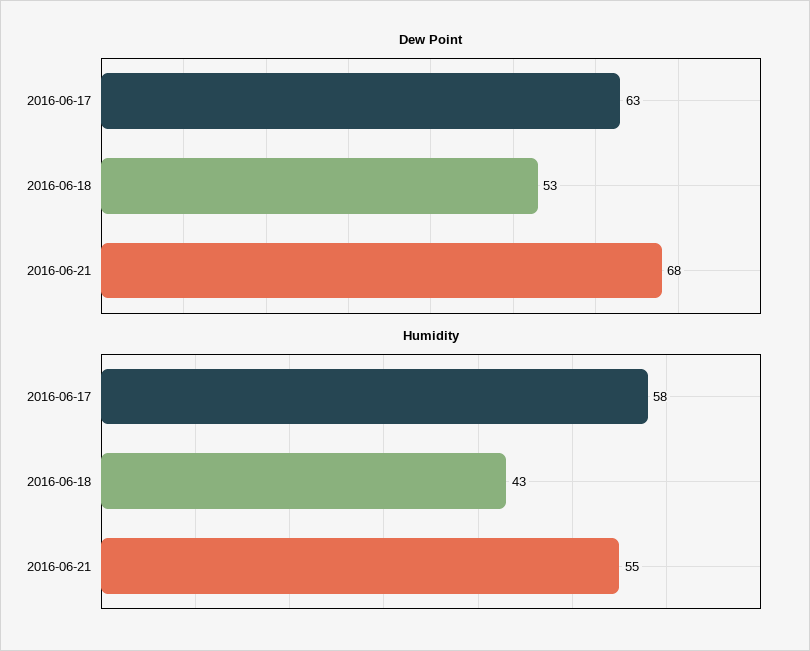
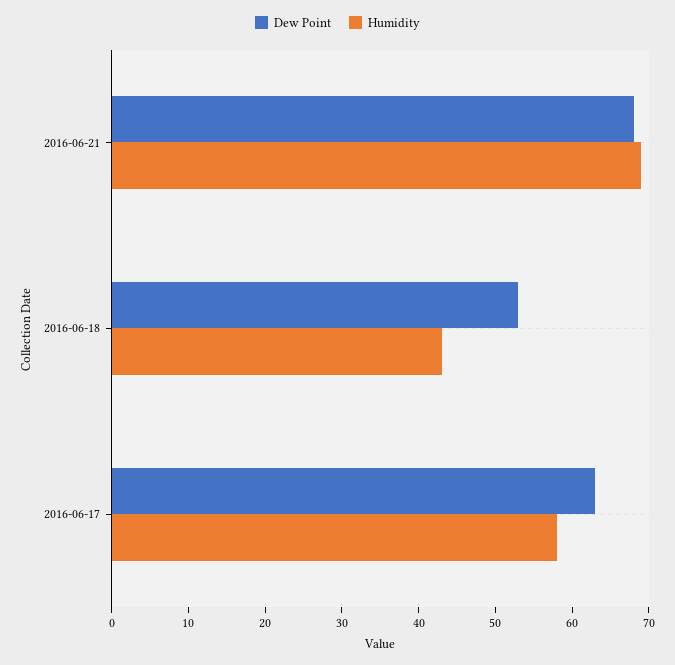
Humidity, 2016-06-21: 55 -> 70

